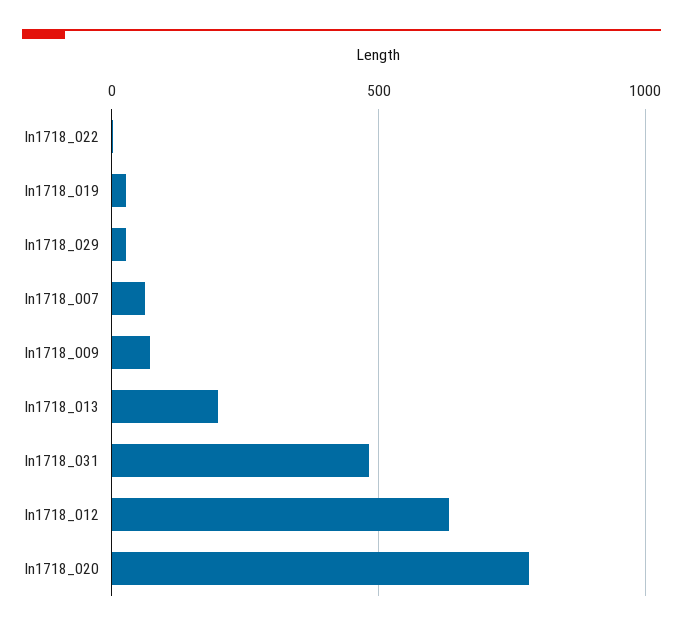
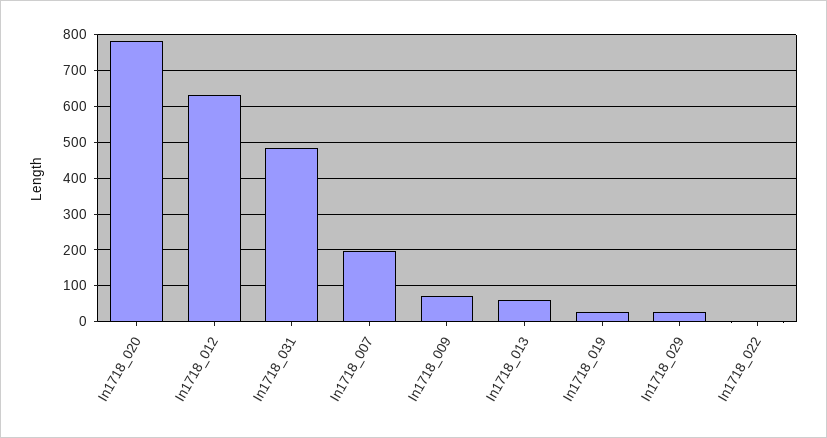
In1718_007: 50 -> 200
In1718_013: 200 -> 60

